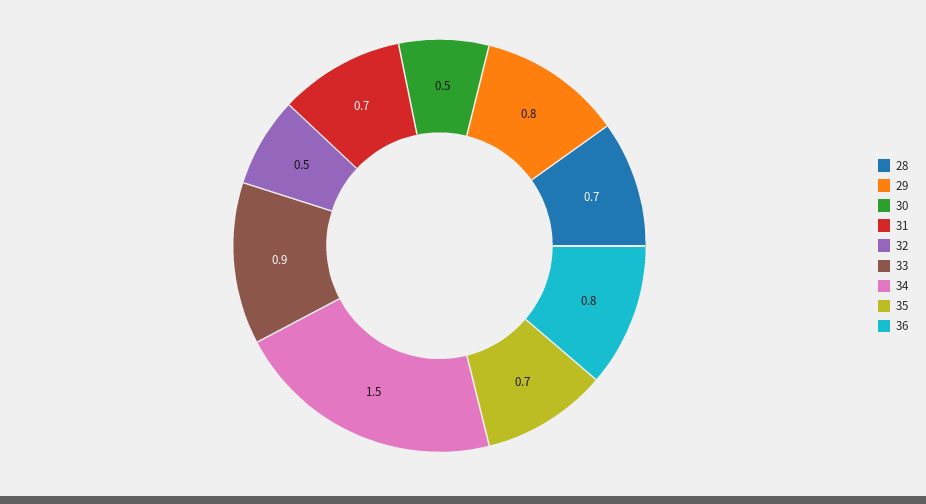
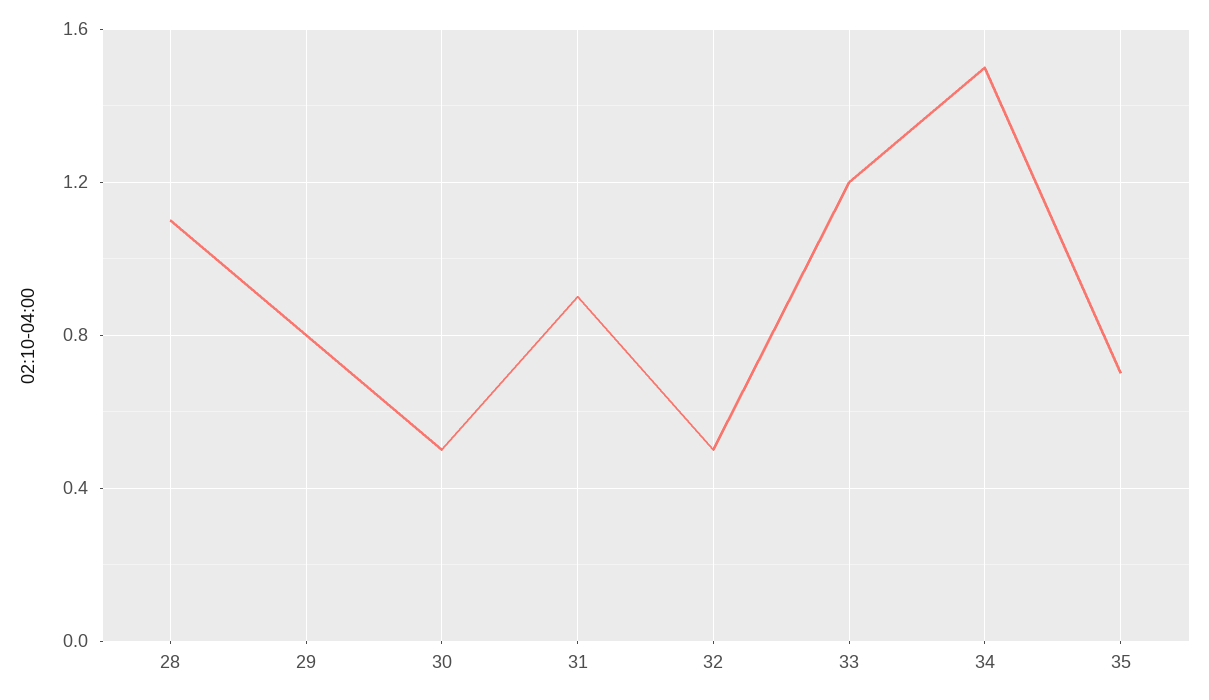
28: 0.7 -> 1.1
31: 0.7 -> 0.9
33: 0.9 -> 1.2
36: 0.8 -> none

